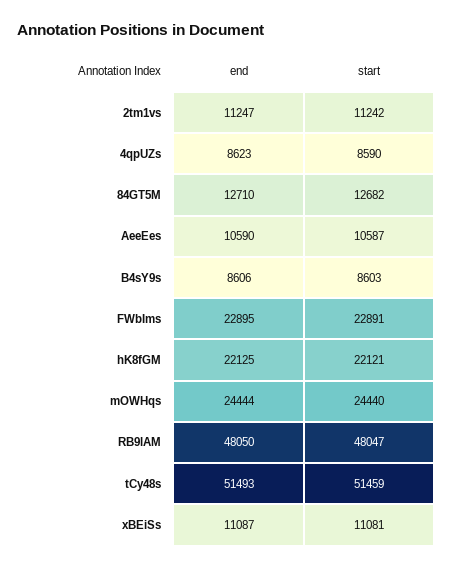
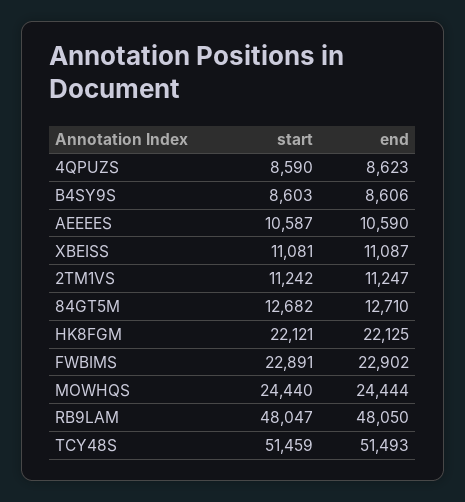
end, FWbIms: 22895 -> 22902

